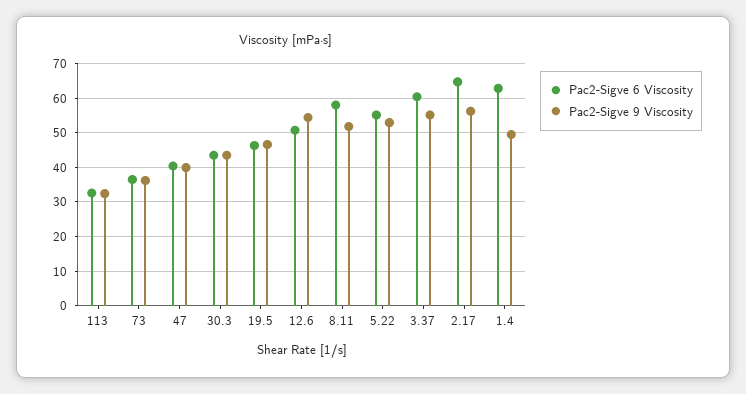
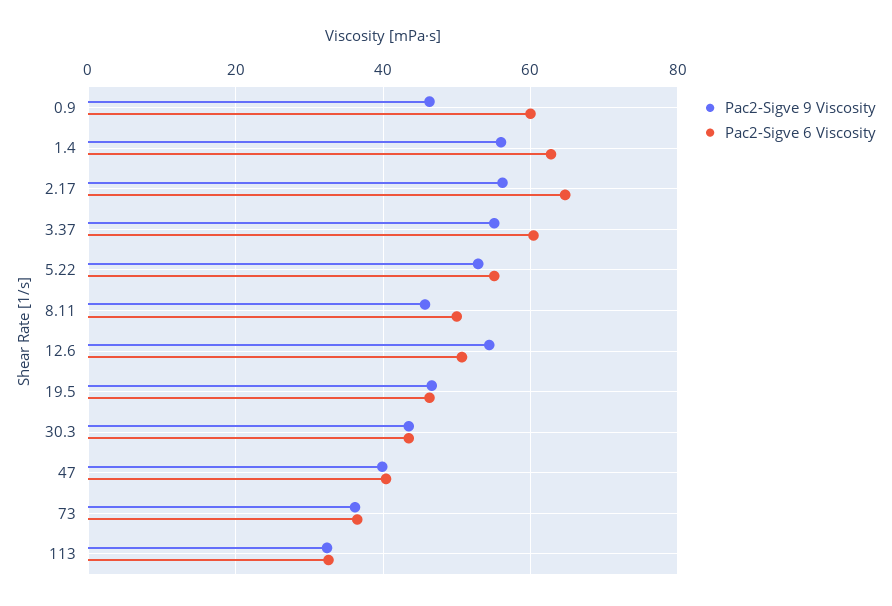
Pac2-Sigve 6 Viscosity, 8.11: 58 -> 50
Pac2-Sigve 9 Viscosity, 8.11: 52 -> 46
Pac2-Sigve 9 Viscosity, 1.4: 50 -> 56
Pac2-Sigve 9 Viscosity, 0.9: none -> 46
Pac2-Sigve 6 Viscosity, 0.9: none -> 60

